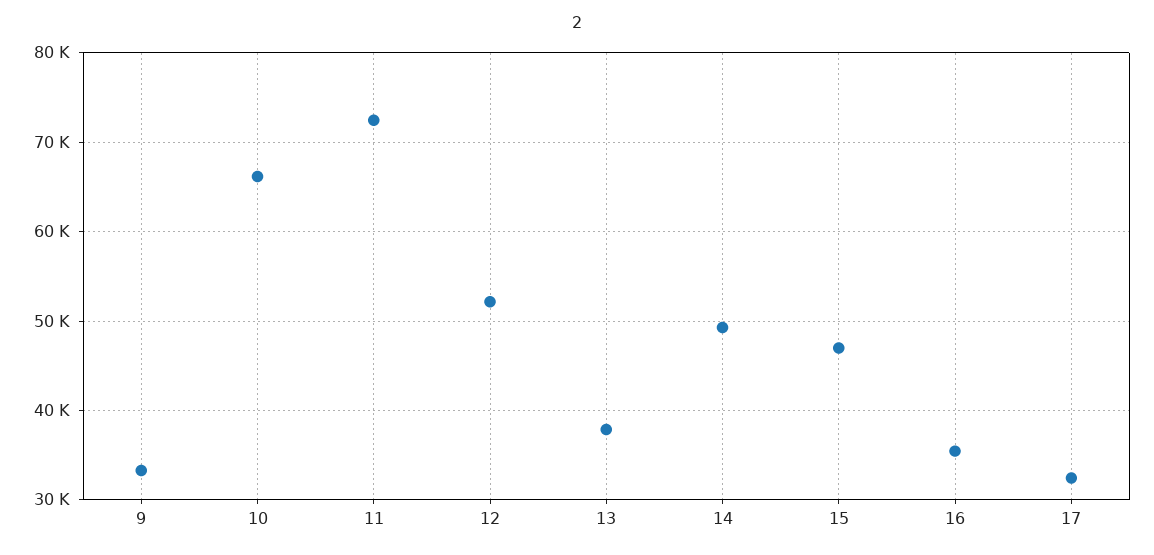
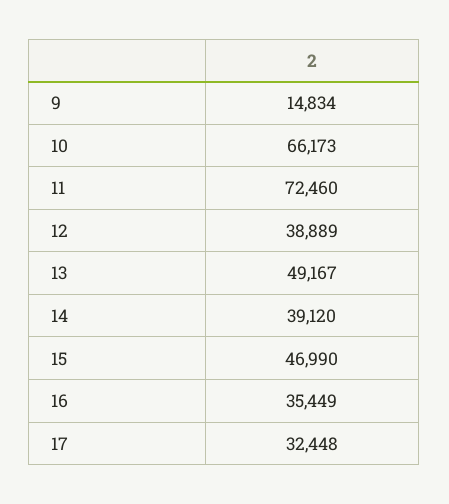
9: 33000 -> 14834
12: 52000 -> 38889
13: 38000 -> 49167
14: 49000 -> 39120

